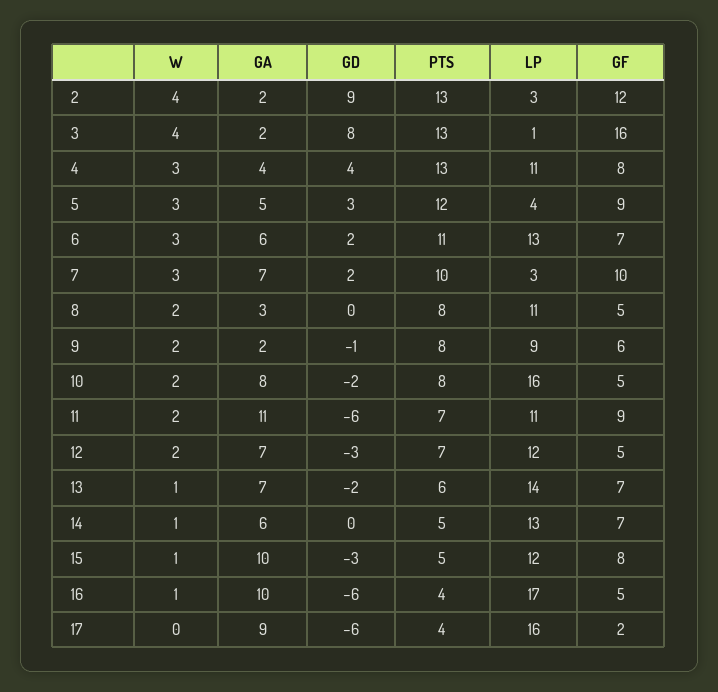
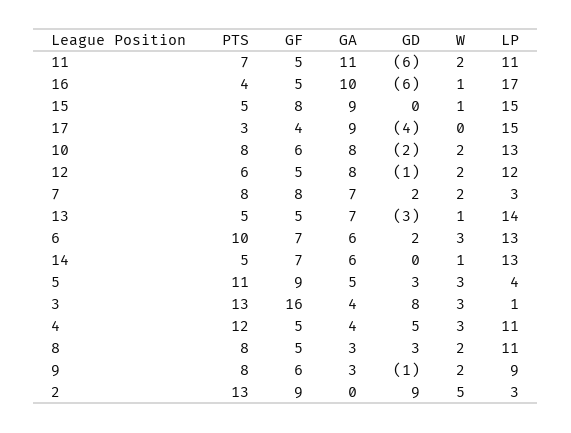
W, 2: 4 -> 5
GA, 2: 2 -> 0
GF, 2: 12 -> 9
W, 3: 4 -> 3
GA, 3: 2 -> 4
GD, 4: 4 -> 5
PTS, 4: 13 -> 12
GF, 4: 8 -> 5
PTS, 5: 12 -> 11
PTS, 6: 11 -> 10
W, 7: 3 -> 2
PTS, 7: 10 -> 8
GF, 7: 10 -> 8
GD, 8: 0 -> 3
GA, 9: 2 -> 3
LP, 10: 16 -> 13
GF, 10: 5 -> 6
GF, 11: 9 -> 5
GA, 12: 7 -> 8
GD, 12: -3 -> -1
PTS, 12: 7 -> 6
GD, 13: -2 -> -3
PTS, 13: 6 -> 5
GF, 13: 7 -> 5
GA, 15: 10 -> 9
GD, 15: -3 -> 0
LP, 15: 12 -> 15
GD, 17: -6 -> -4
PTS, 17: 4 -> 3
LP, 17: 16 -> 15
GF, 17: 2 -> 4

